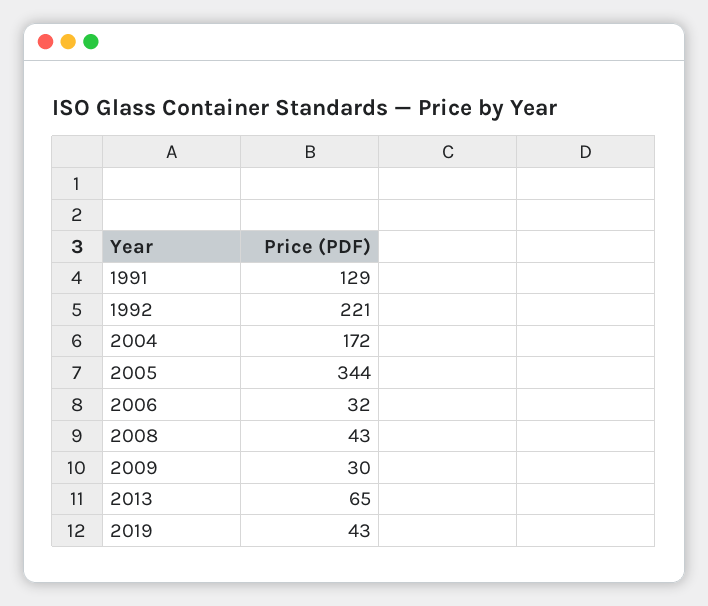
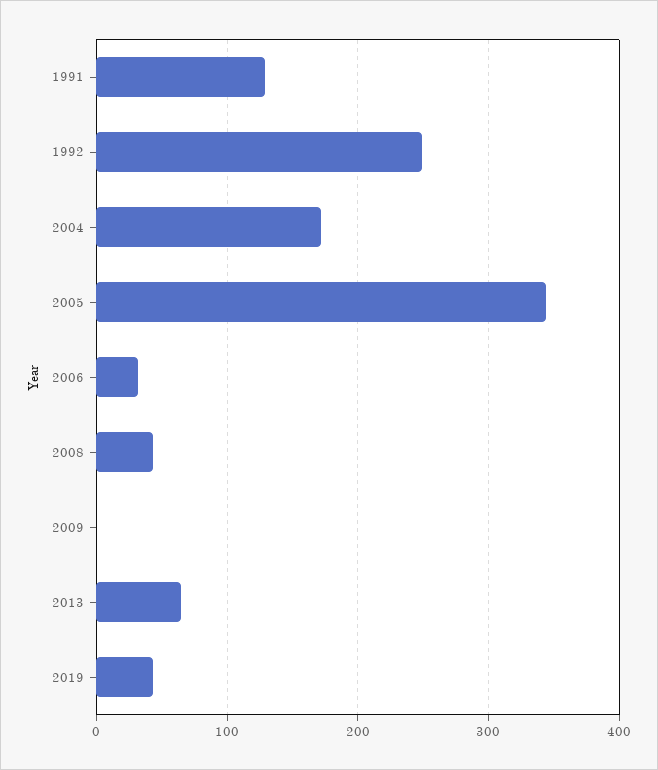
1992: 221 -> 250
2009: 30 -> 0

